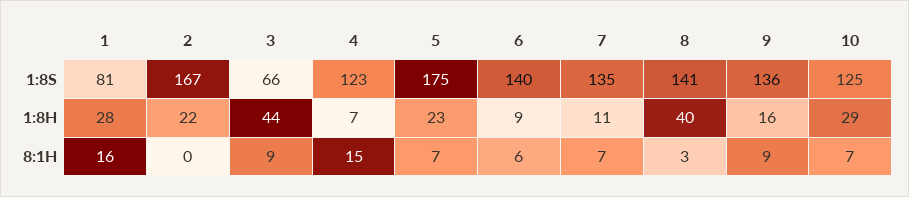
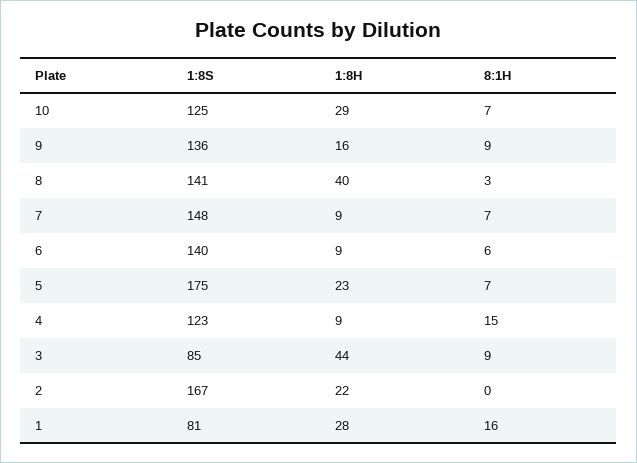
3, 1:8S: 66 -> 85
7, 1:8S: 135 -> 148
4, 1:8H: 7 -> 9
7, 1:8H: 11 -> 9

